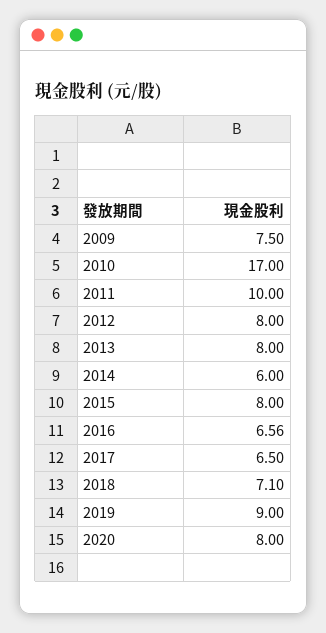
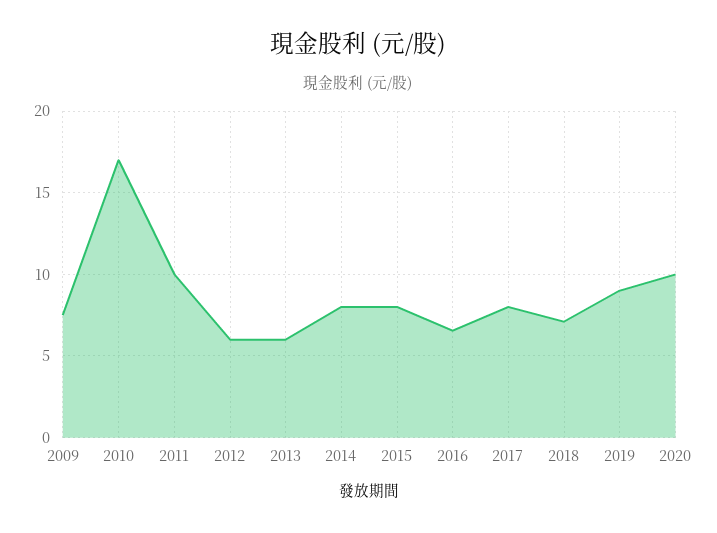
2012: 8 -> 6
2013: 8 -> 6
2014: 6 -> 8
2017: 6.5 -> 8
2020: 8 -> 10

